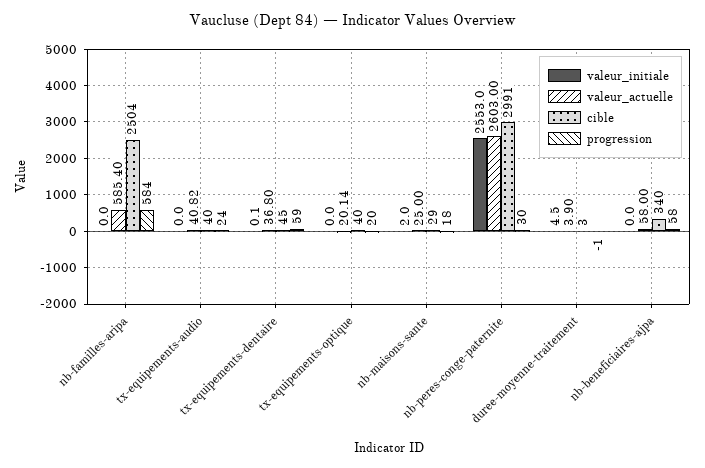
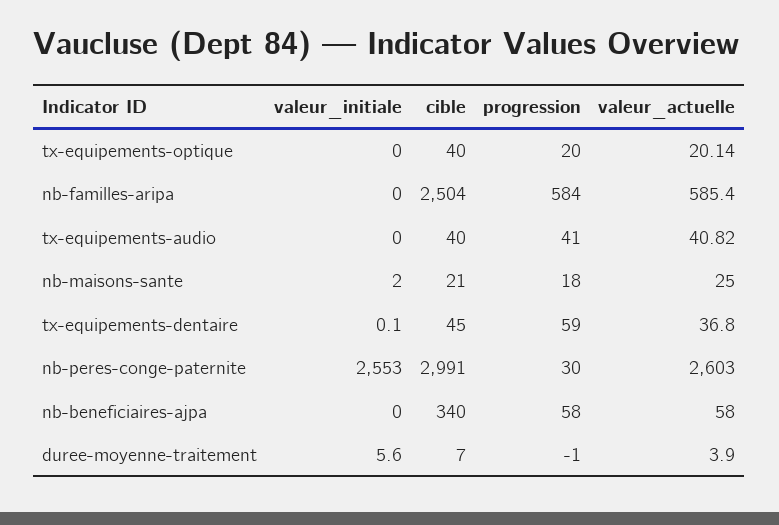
progression, tx-equipements-audio: 24 -> 41
cible, nb-maisons-sante: 29 -> 21
valeur_initiale, duree-moyenne-traitement: 4.5 -> 5.6
cible, duree-moyenne-traitement: 3 -> 7

